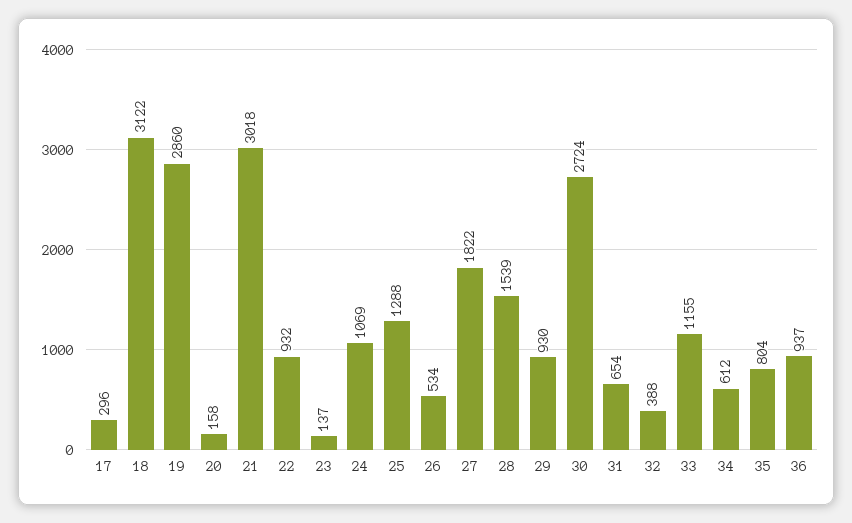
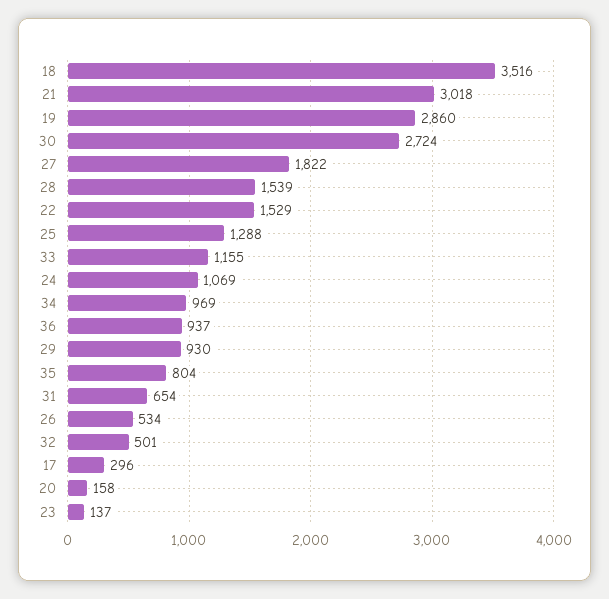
18: 3122 -> 3516
22: 932 -> 1529
32: 388 -> 501
34: 612 -> 969

